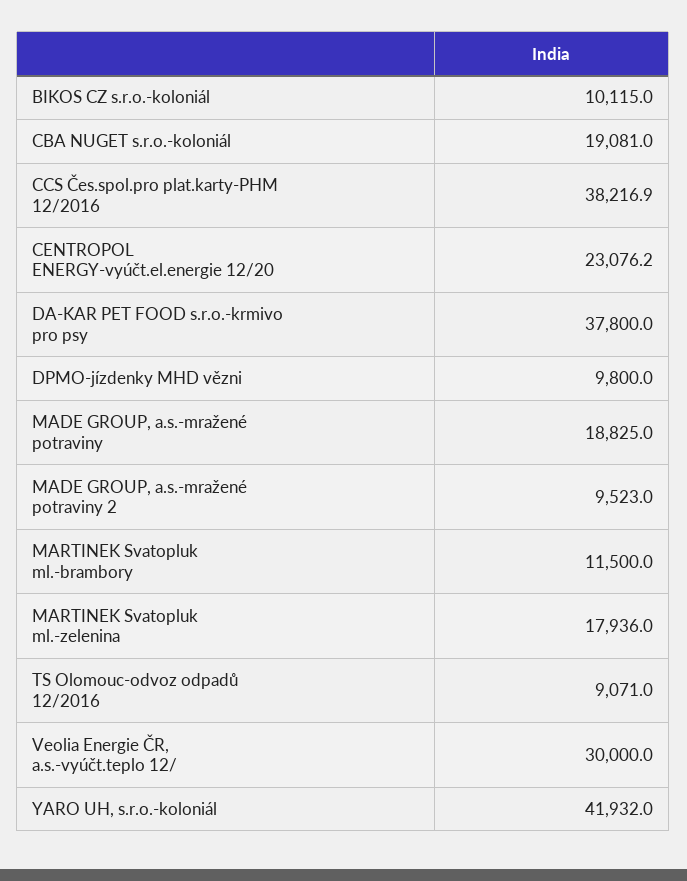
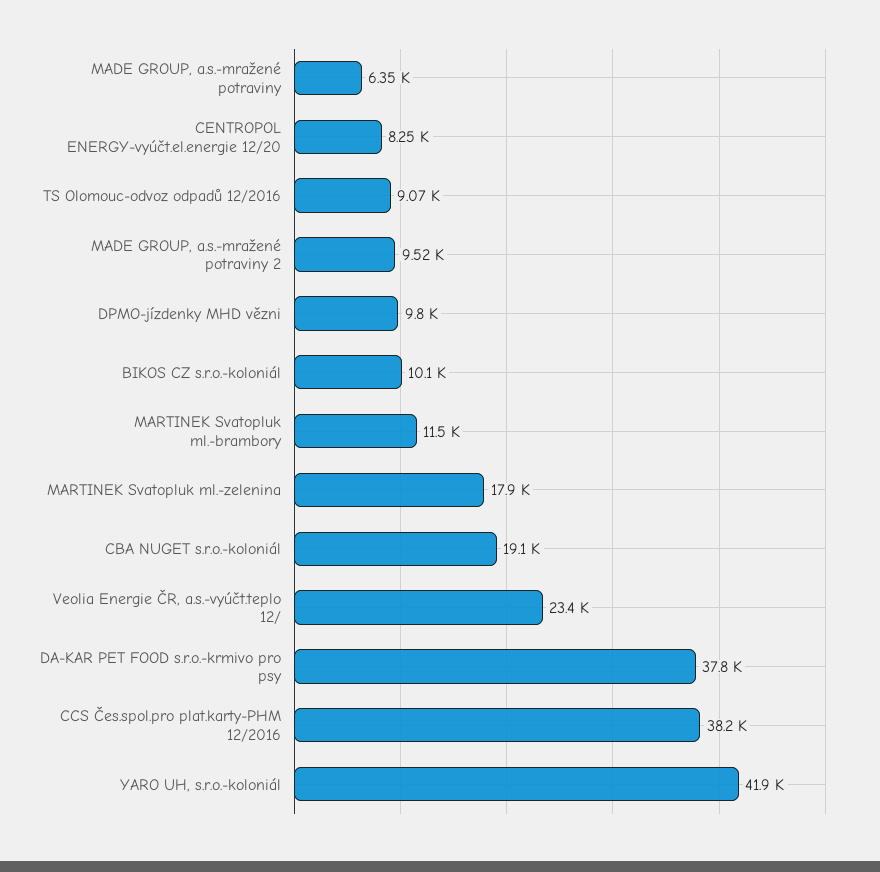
CENTROPOL ENERGY-vyúčt.el.energie 12/20: 23076.2 -> 8250
MADE GROUP, a.s.-mražené potraviny: 18825 -> 6350
Veolia Energie ČR, a.s.-vyúčt.teplo 12/: 30000 -> 23400

